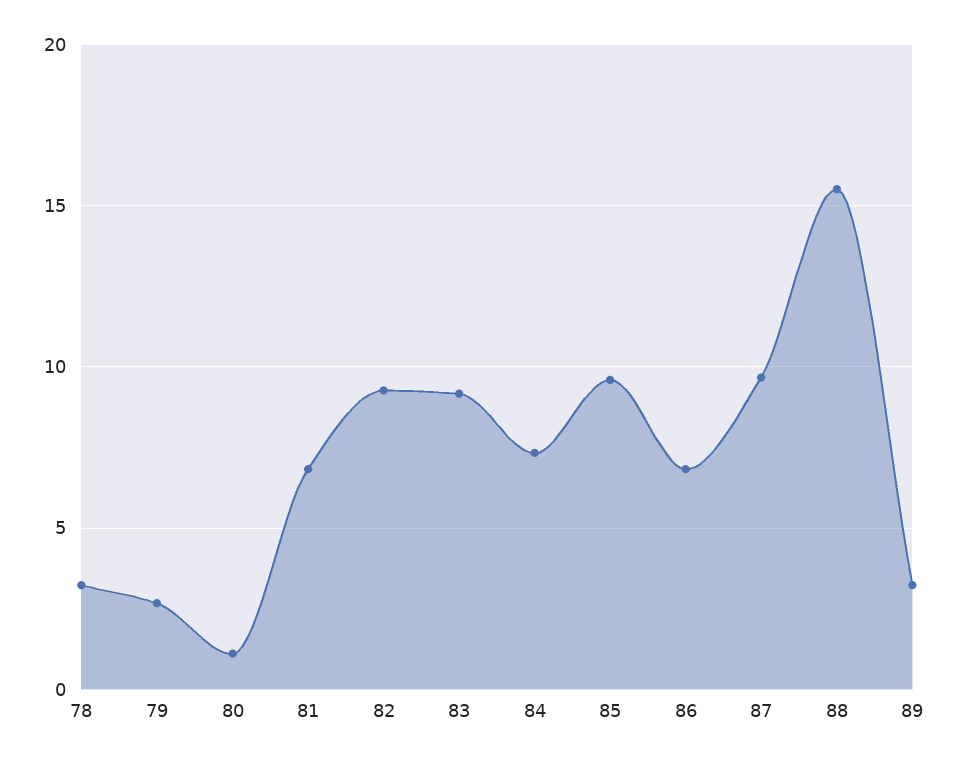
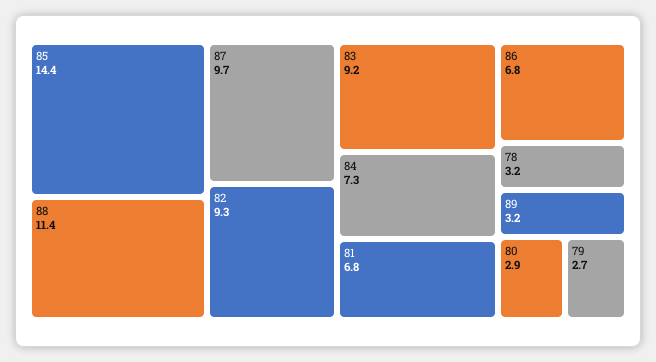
80: 1 -> 2.9
85: 9.5 -> 14.4
88: 15.5 -> 11.4

